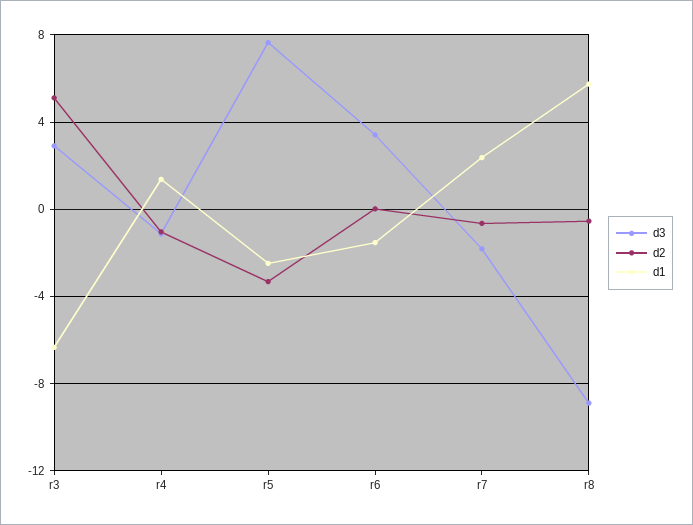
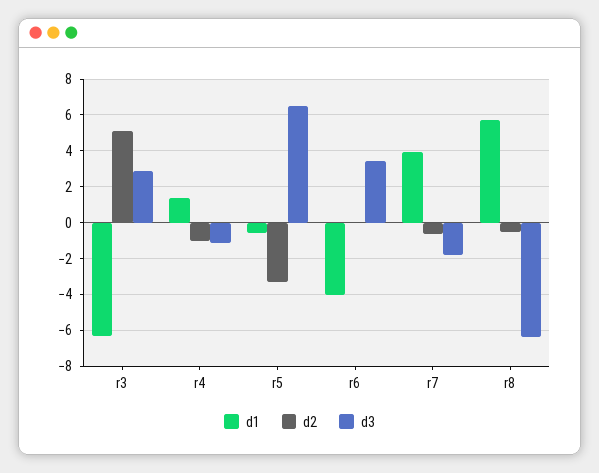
d3, r5: 7.5 -> 6.5
d1, r5: -2.5 -> -0.5
d1, r6: -1.5 -> -4
d1, r7: 2.5 -> 4
d3, r8: -9 -> -6.5

